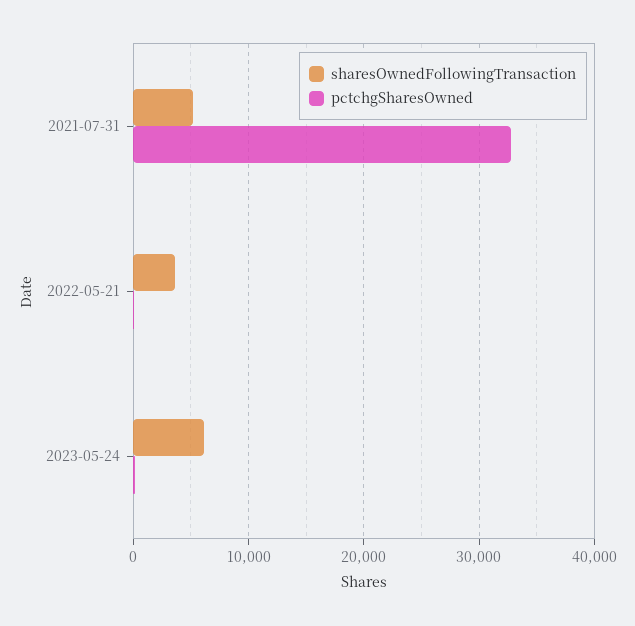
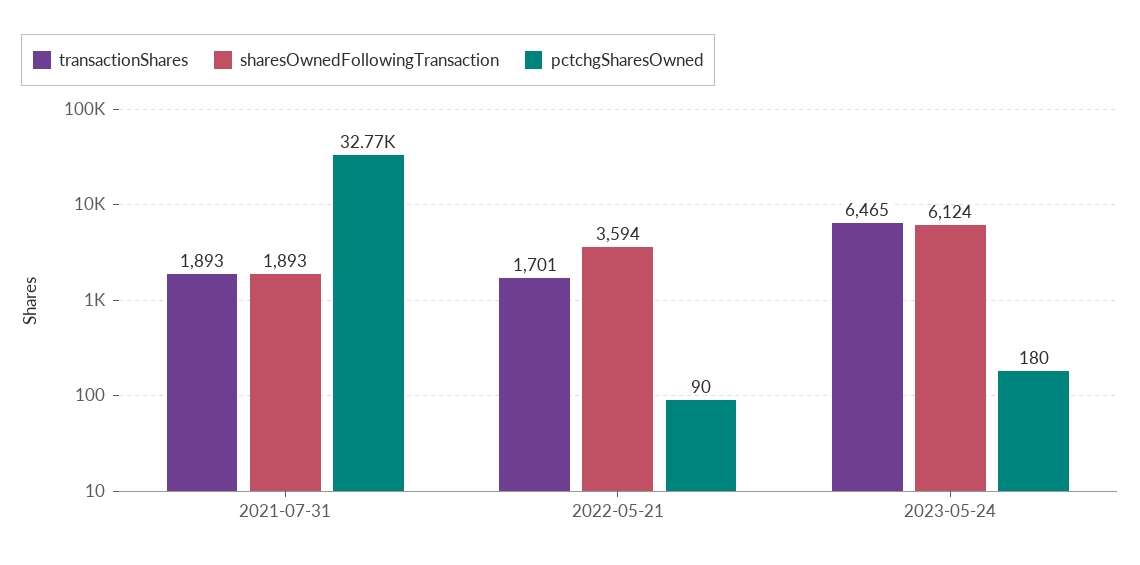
sharesOwnedFollowingTransaction, 2021-07-31: 5000 -> 1893
transactionShares, 2021-07-31: none -> 1893
transactionShares, 2022-05-21: none -> 1701
transactionShares, 2023-05-24: none -> 6465

